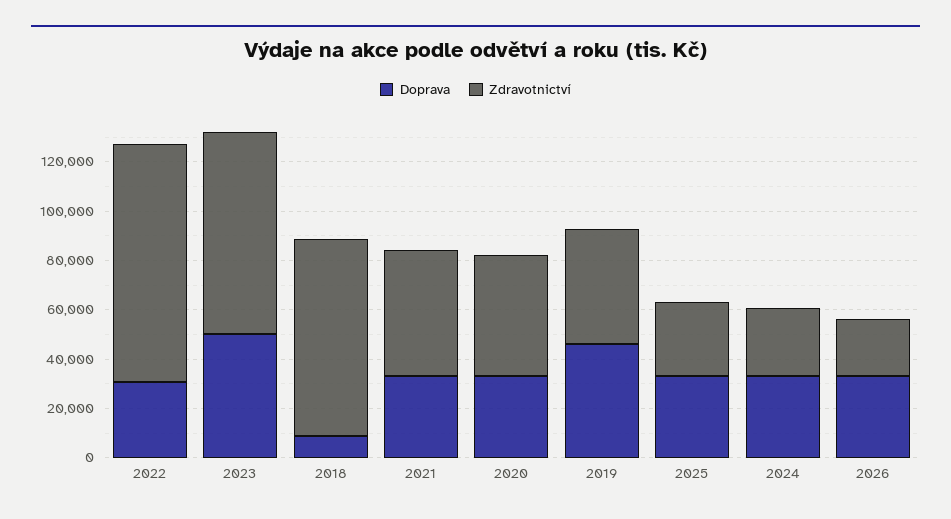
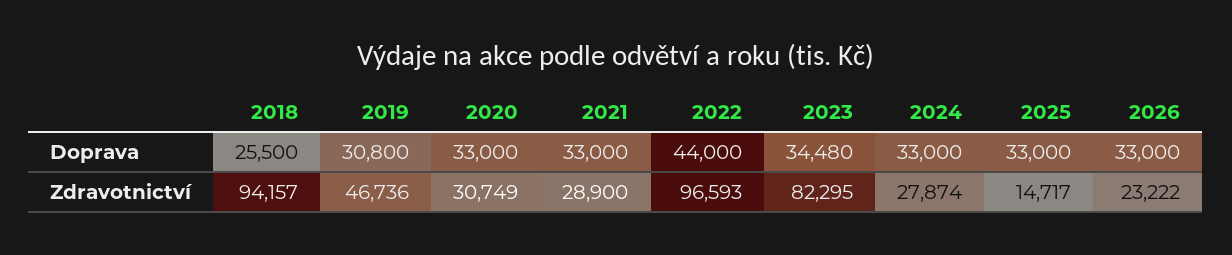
Doprava, 2022: 30000 -> 44000
Doprava, 2023: 50000 -> 34480
Doprava, 2018: 10000 -> 25500
Zdravotnictví, 2018: 80000 -> 94157
Zdravotnictví, 2021: 50000 -> 28900
Zdravotnictví, 2020: 50000 -> 30749
Doprava, 2019: 45000 -> 30800
Zdravotnictví, 2025: 30000 -> 14717

